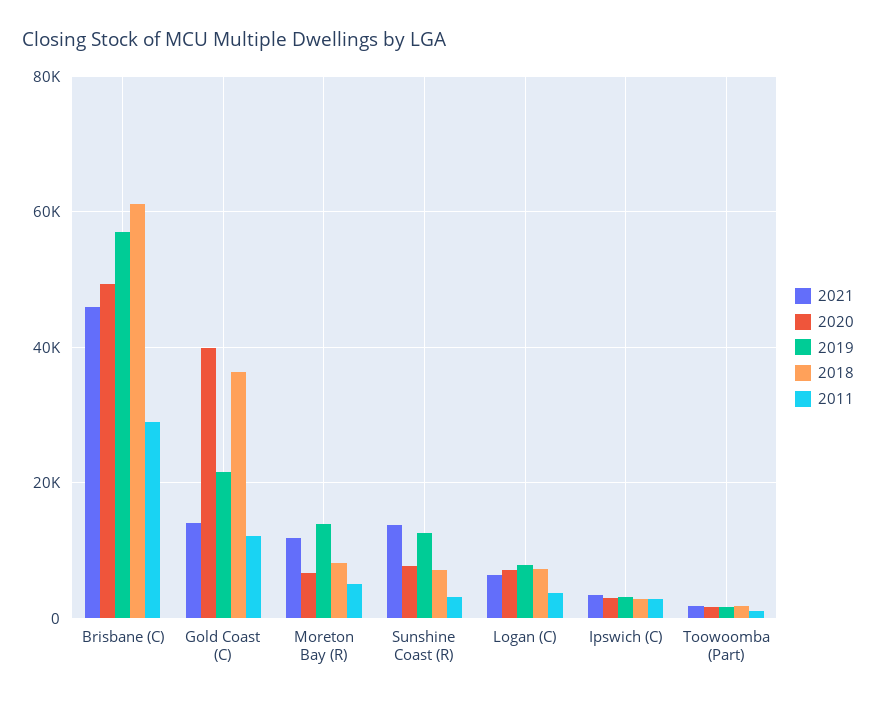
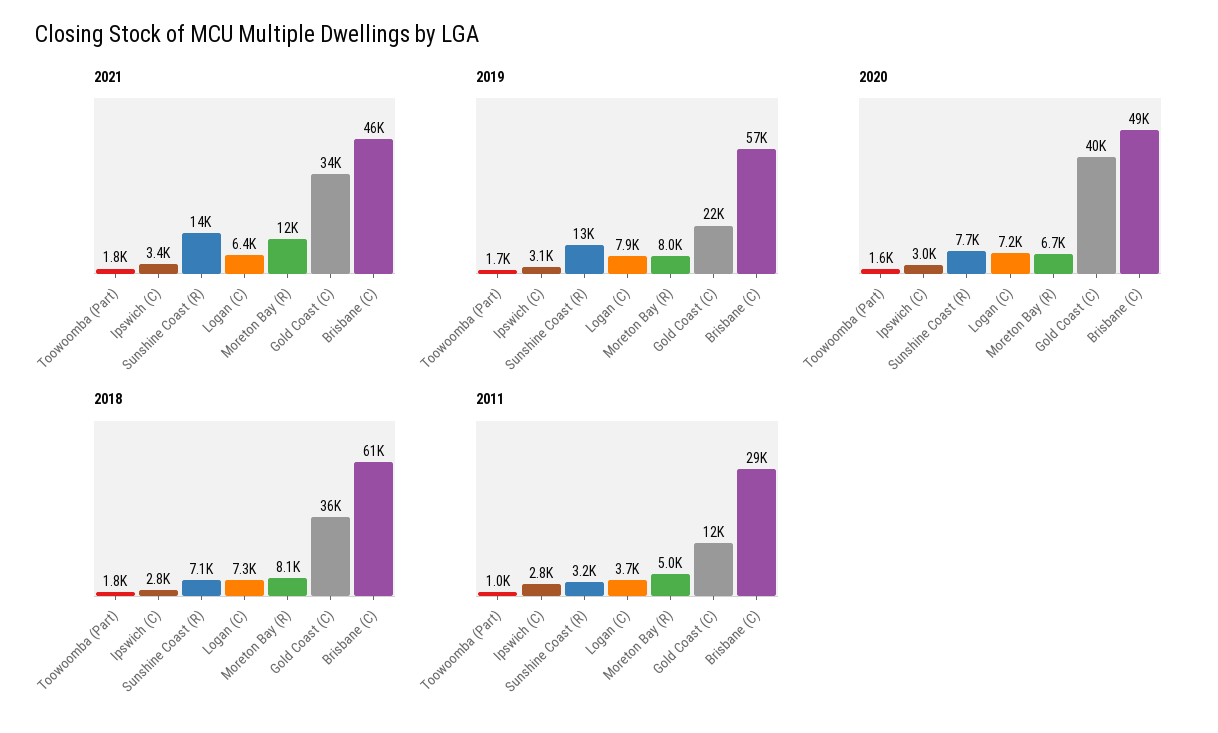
2021, Gold Coast (C): 14000 -> 34000
2019, Moreton Bay (R): 14000 -> 8000

